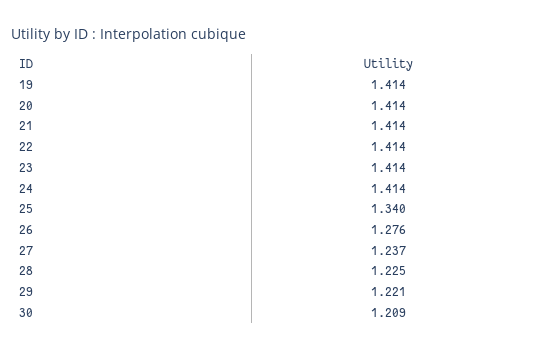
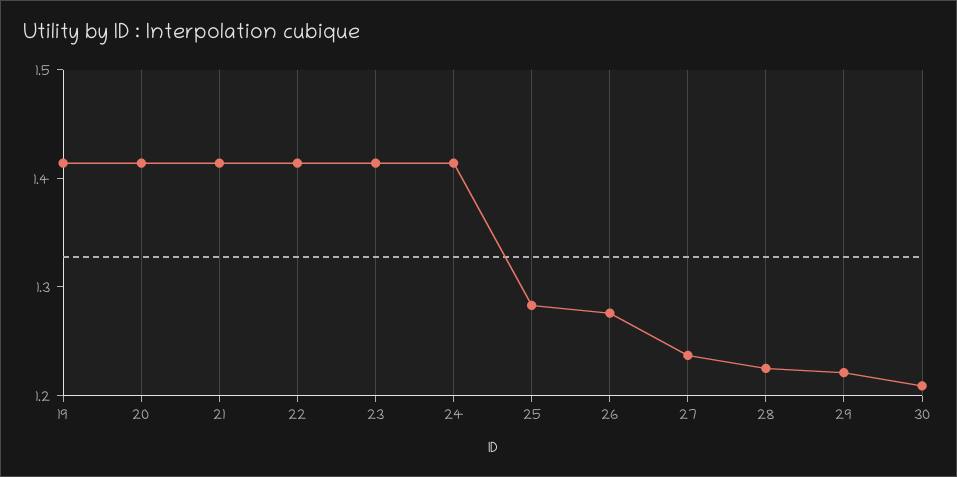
25: 1.34 -> 1.28

